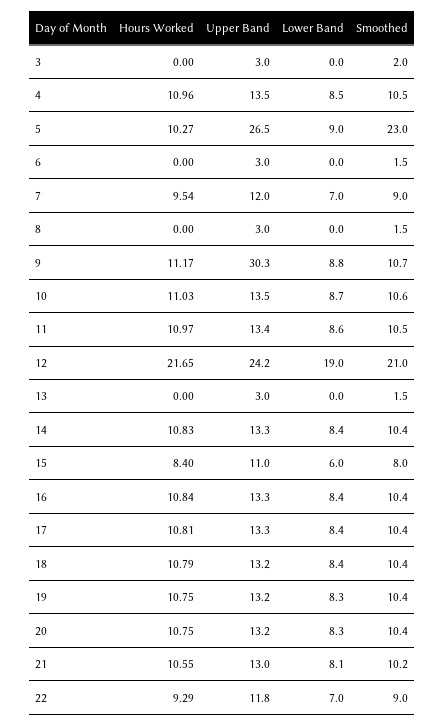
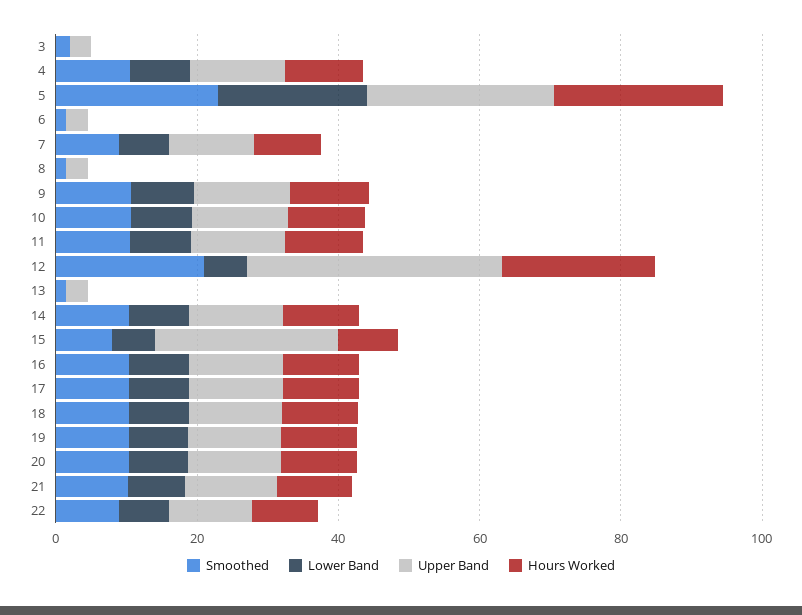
Hours Worked, 5: 10.27 -> 25
Lower Band, 5: 9 -> 20
Upper Band, 9: 30.3 -> 15
Upper Band, 12: 24.2 -> 35
Lower Band, 12: 19 -> 5
Upper Band, 15: 11 -> 25

